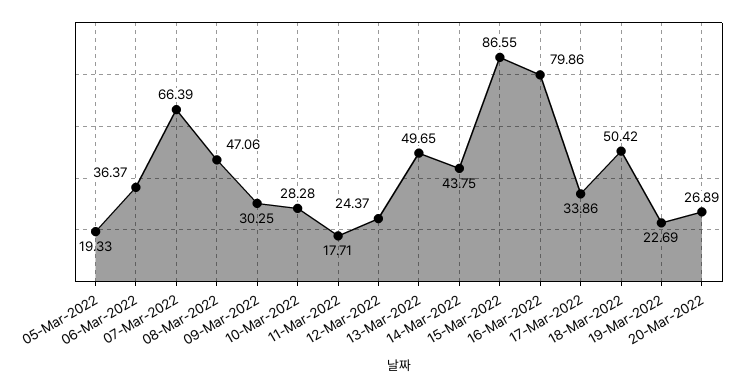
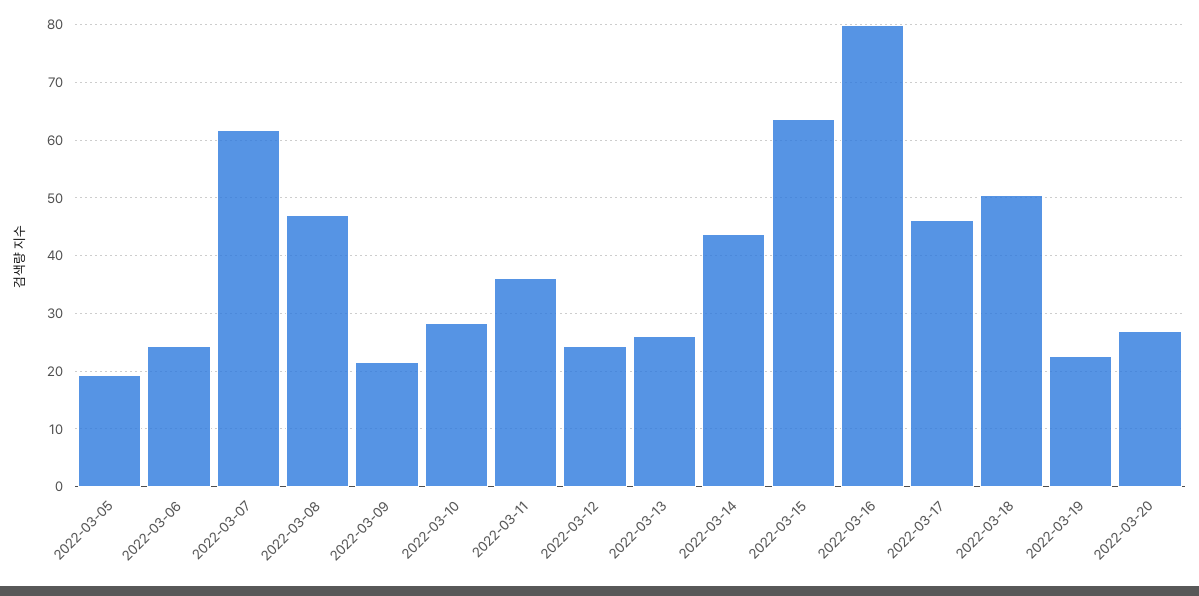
06-Mar-2022: 36.37 -> 24
07-Mar-2022: 66.39 -> 62
09-Mar-2022: 30.25 -> 22
11-Mar-2022: 17.71 -> 36
13-Mar-2022: 49.65 -> 26
15-Mar-2022: 86.55 -> 64
17-Mar-2022: 33.86 -> 46

